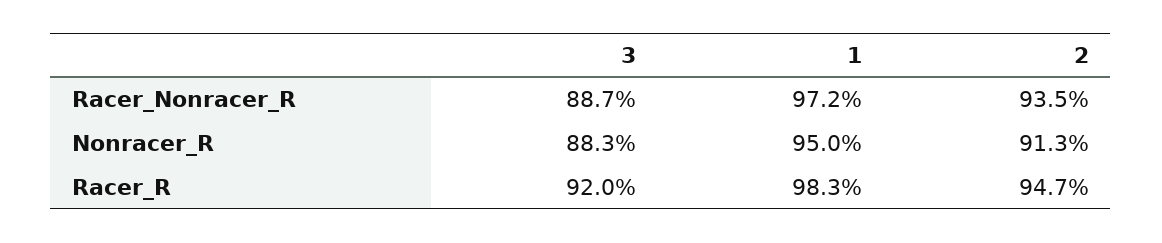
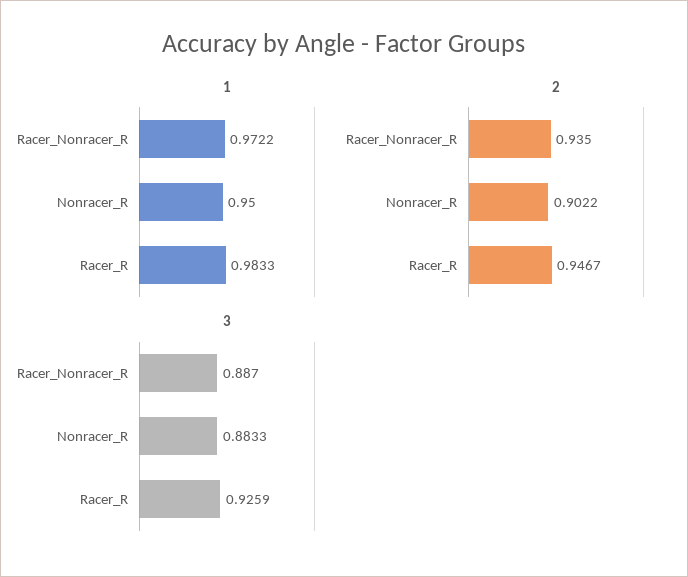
2, Nonracer_R: 0.913 -> 0.9022
3, Racer_R: 0.92 -> 0.9259

